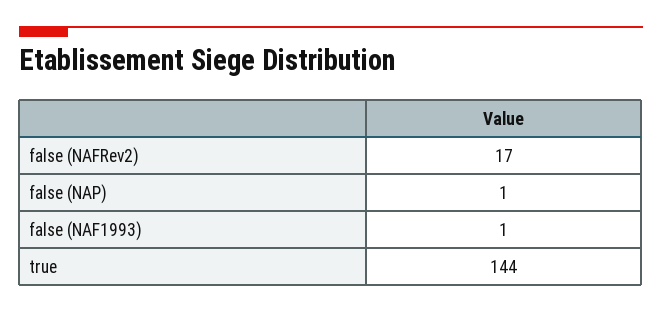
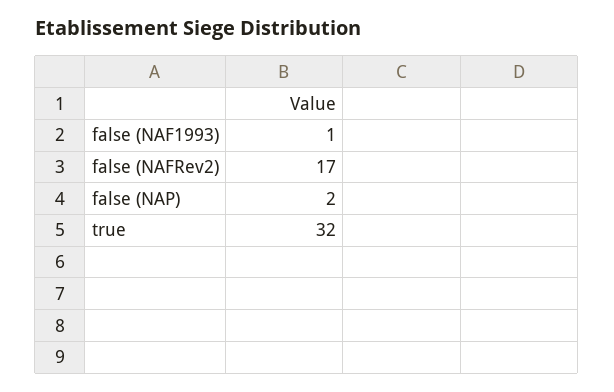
false (NAP): 1 -> 2
true: 144 -> 32

